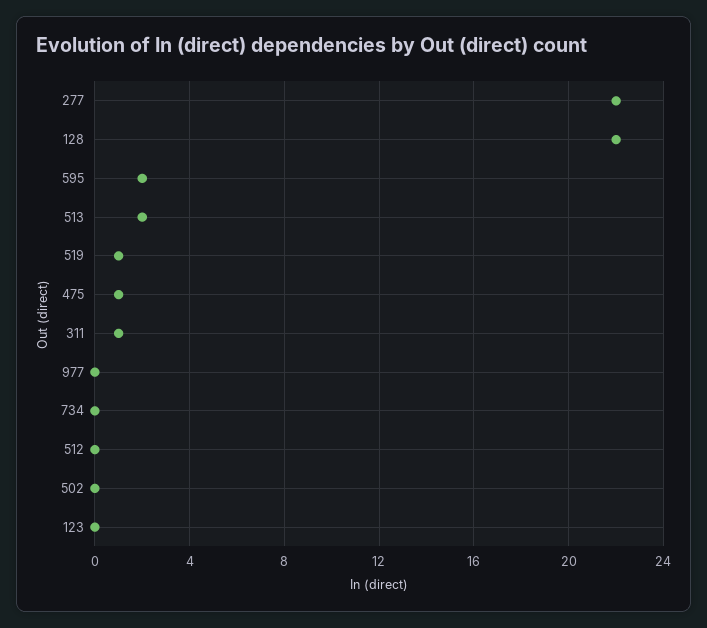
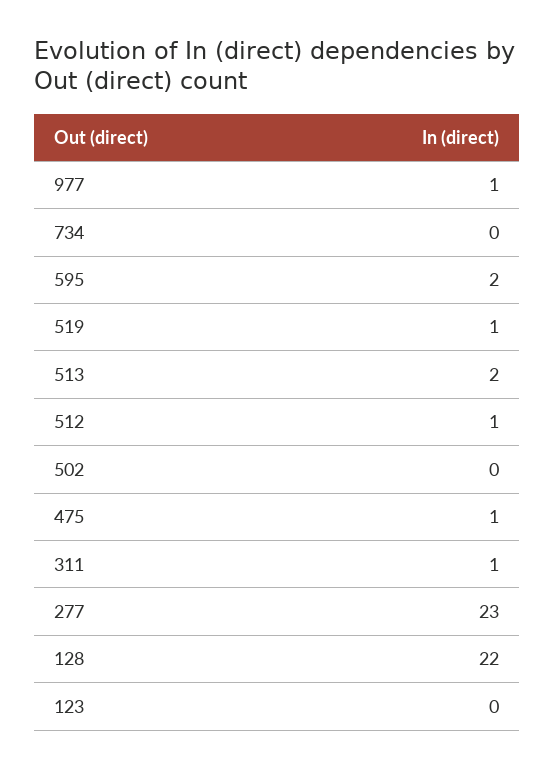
277: 22 -> 23
977: 0 -> 1
512: 0 -> 1

